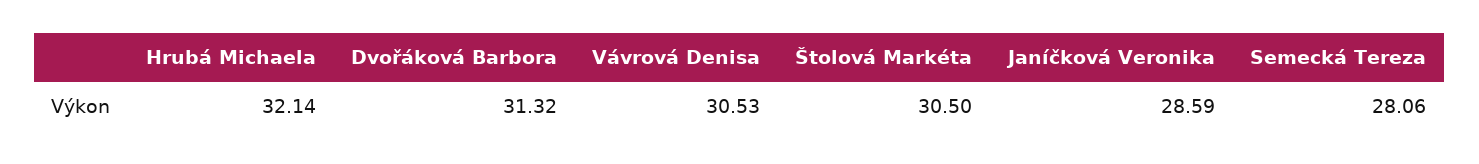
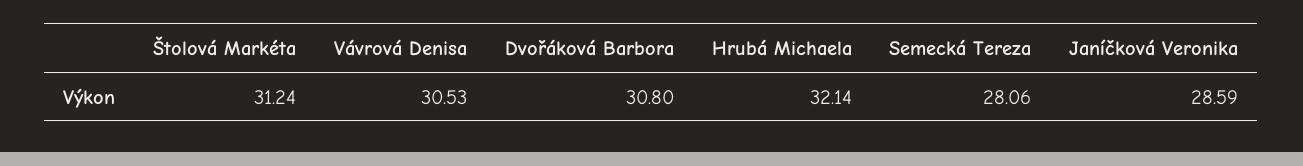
Dvořáková Barbora: 31.32 -> 30.8
Štolová Markéta: 30.5 -> 31.24

